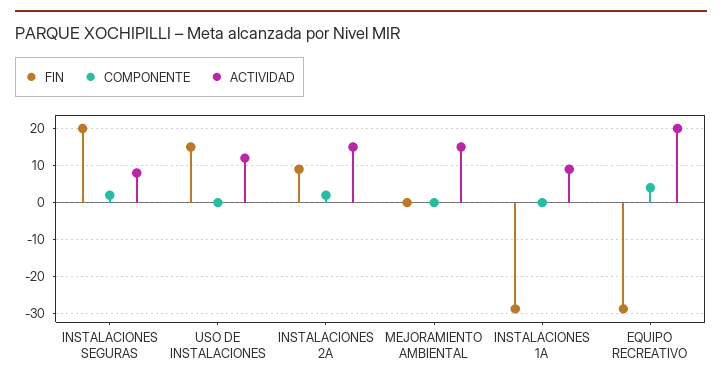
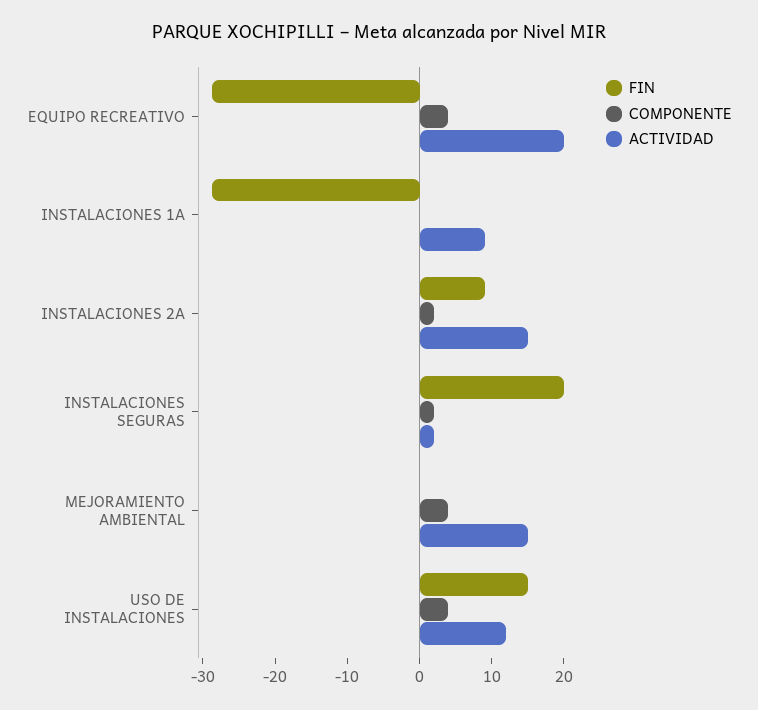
ACTIVIDAD, INSTALACIONES SEGURAS: 8 -> 2
COMPONENTE, USO DE INSTALACIONES: 0 -> 4
COMPONENTE, MEJORAMIENTO AMBIENTAL: 0 -> 4

